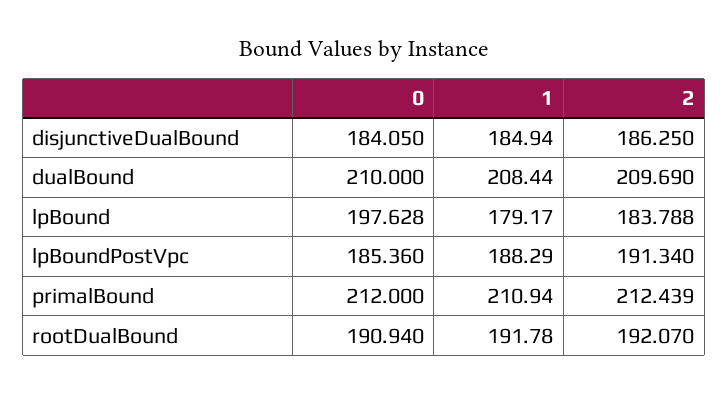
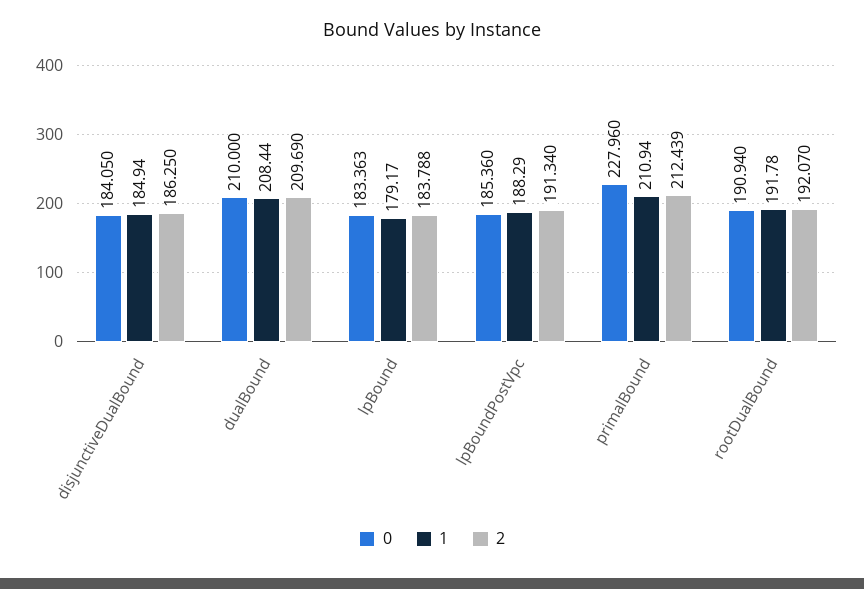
0, lpBound: 197.628 -> 183.363
0, primalBound: 212 -> 227.96

